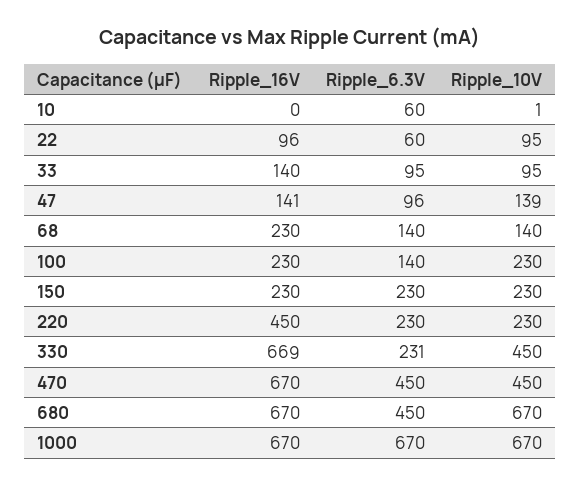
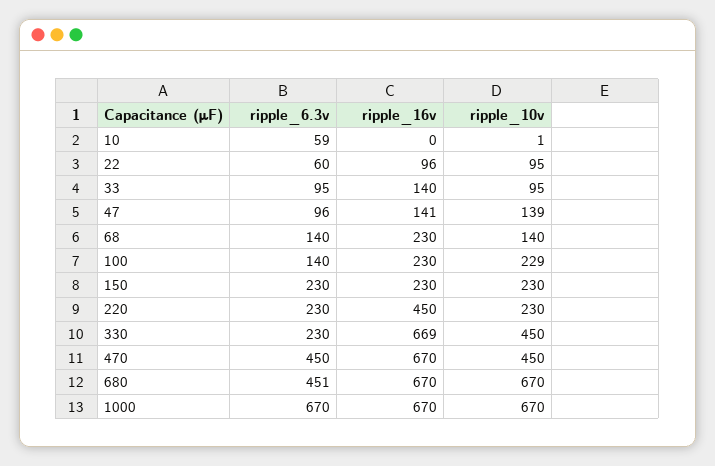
Ripple_6.3V, 10: 60 -> 59
Ripple_10V, 100: 230 -> 229
Ripple_6.3V, 330: 231 -> 230
Ripple_6.3V, 680: 450 -> 451

